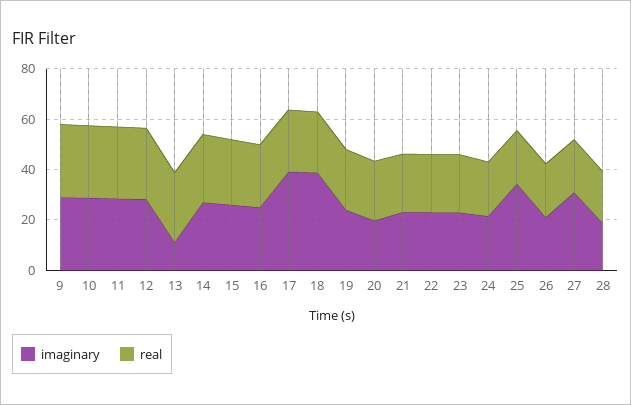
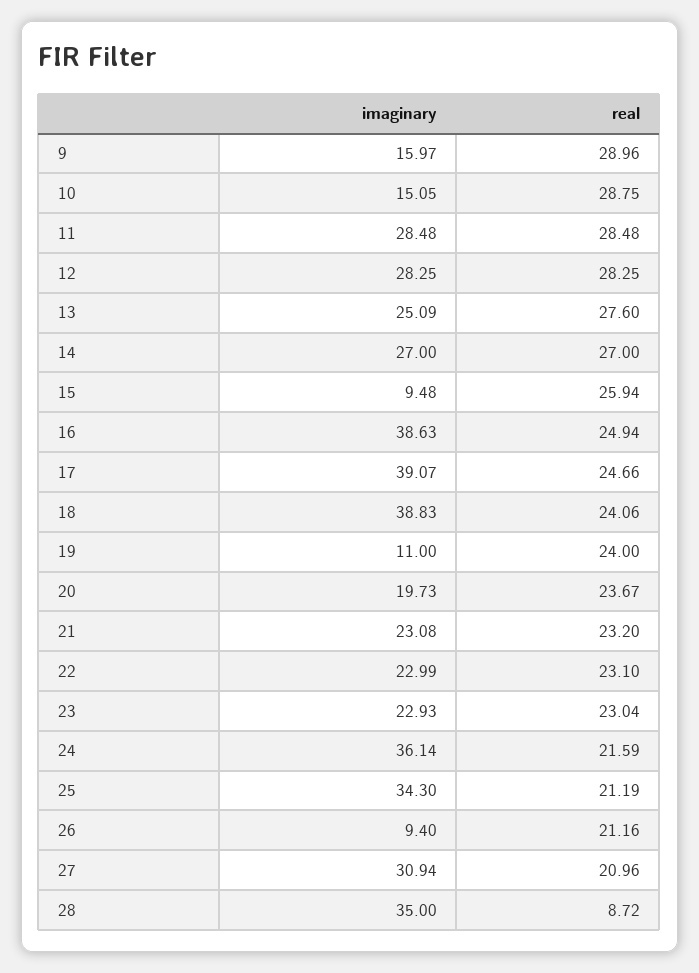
imaginary, 9: 30 -> 15.97
imaginary, 10: 30 -> 15.05
imaginary, 13: 10 -> 25.09
imaginary, 15: 25 -> 9.48
imaginary, 16: 25 -> 38.63
imaginary, 19: 25 -> 11
imaginary, 24: 20 -> 36.14
imaginary, 26: 20 -> 9.4
imaginary, 28: 20 -> 35
real, 28: 20 -> 8.72

